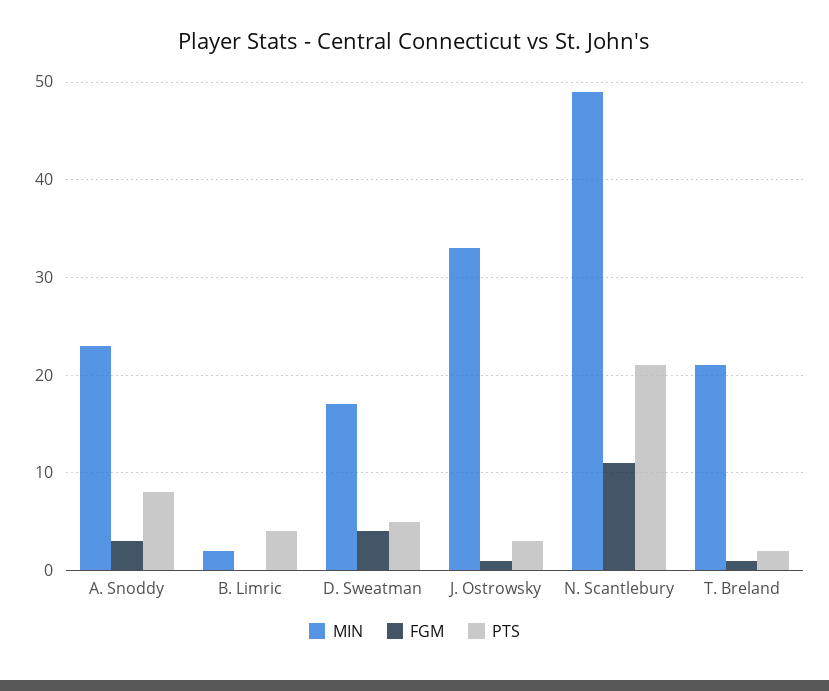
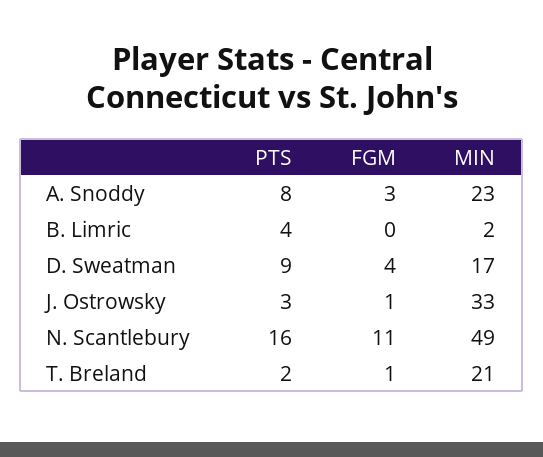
PTS, D. Sweatman: 5 -> 9
PTS, N. Scantlebury: 21 -> 16

